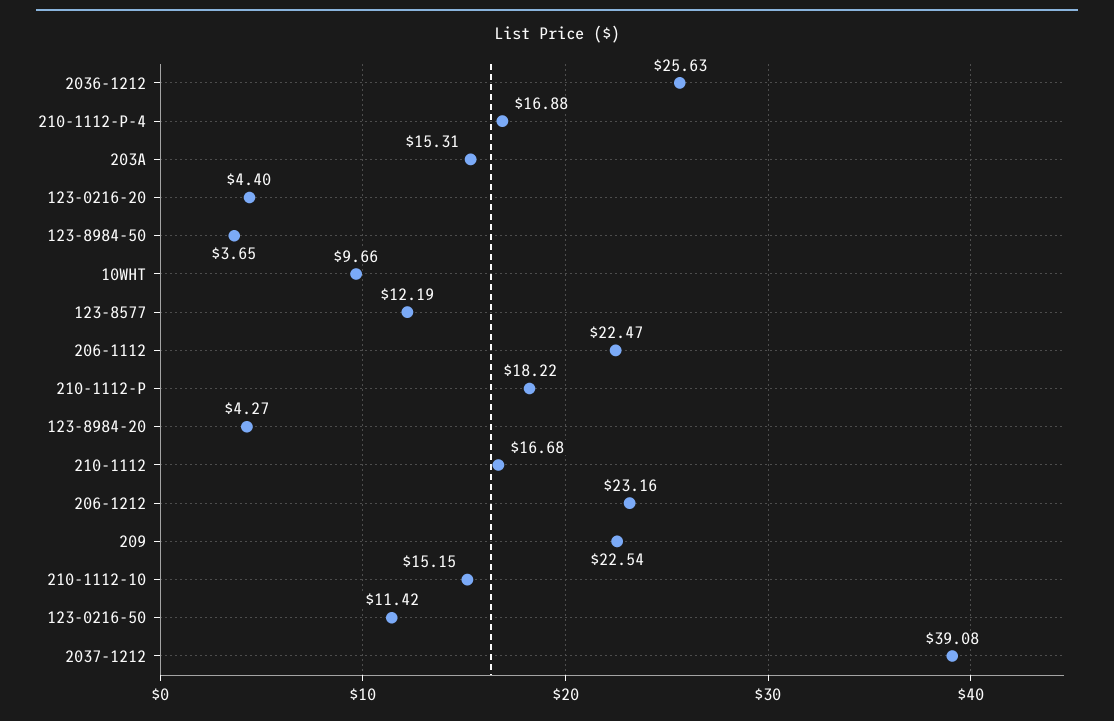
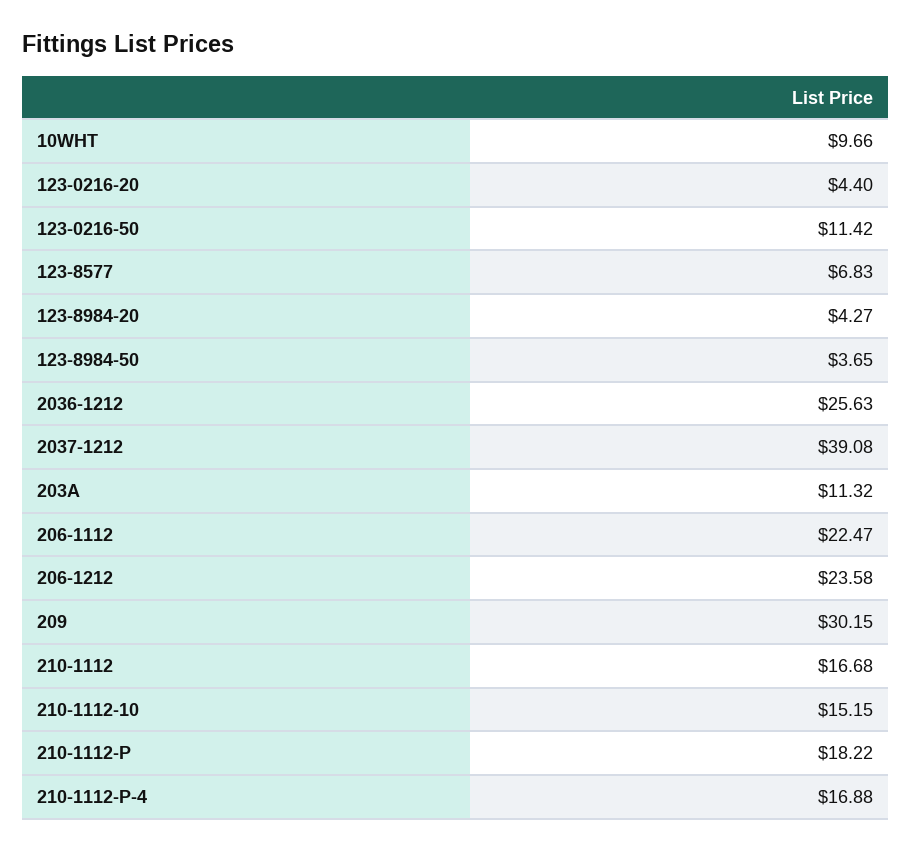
203A: 15.31 -> 11.32
123-8577: 12.19 -> 6.83
206-1212: 23.16 -> 23.58
209: 22.54 -> 30.15

